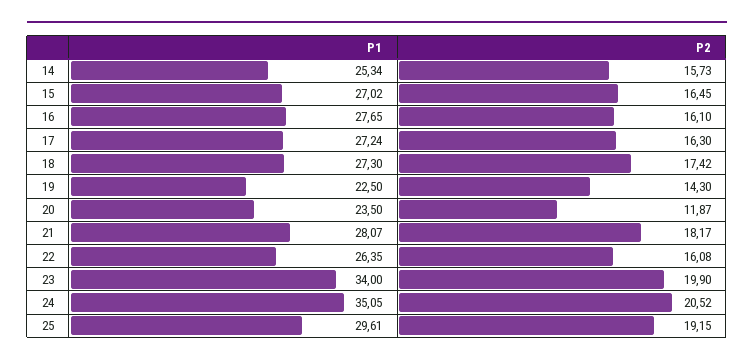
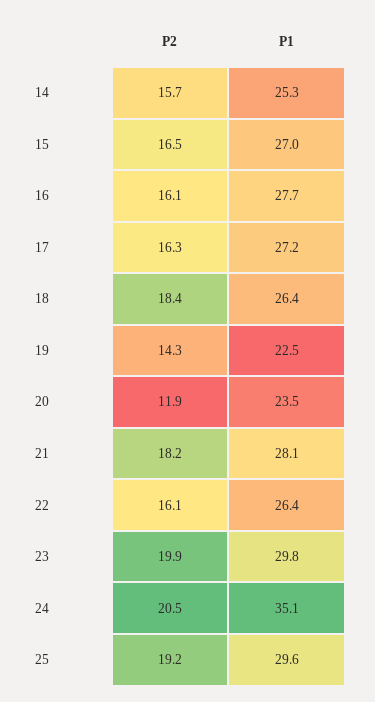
P1, 18: 27.3 -> 26.4
P2, 18: 17.42 -> 18.4
P1, 23: 34 -> 29.8

